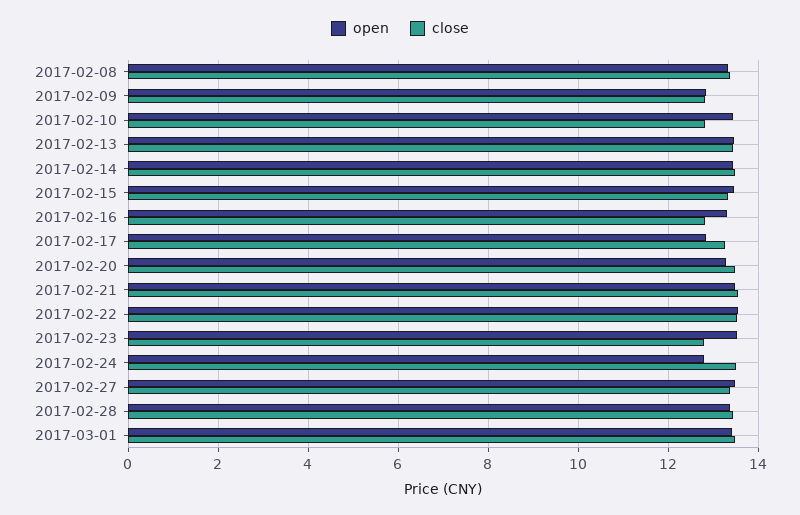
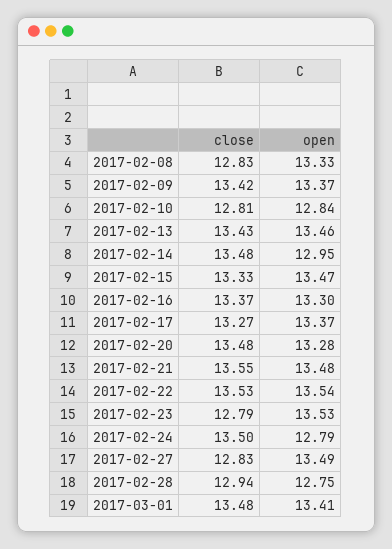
close, 2017-02-08: 13.4 -> 12.83
open, 2017-02-09: 12.8 -> 13.37
close, 2017-02-09: 12.8 -> 13.42
open, 2017-02-10: 13.4 -> 12.84
open, 2017-02-14: 13.4 -> 12.95
close, 2017-02-16: 12.8 -> 13.37
open, 2017-02-17: 12.8 -> 13.37
close, 2017-02-27: 13.4 -> 12.83
open, 2017-02-28: 13.4 -> 12.75
close, 2017-02-28: 13.4 -> 12.94

